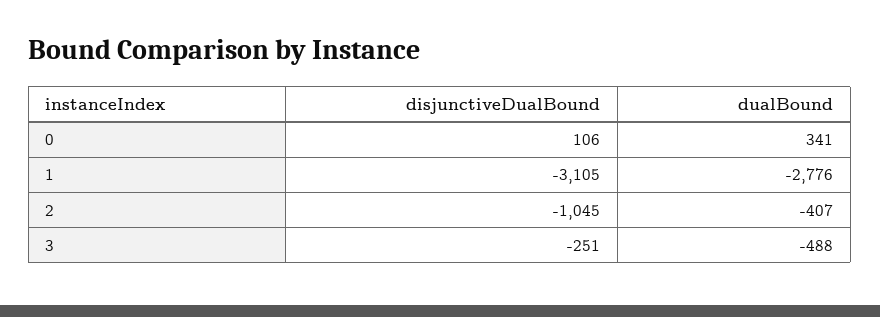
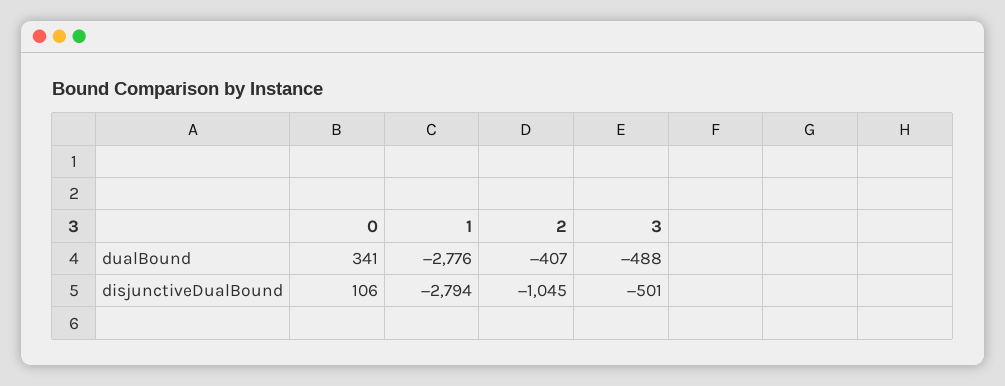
disjunctiveDualBound, 1: -3105 -> -2794
disjunctiveDualBound, 3: -251 -> -501

